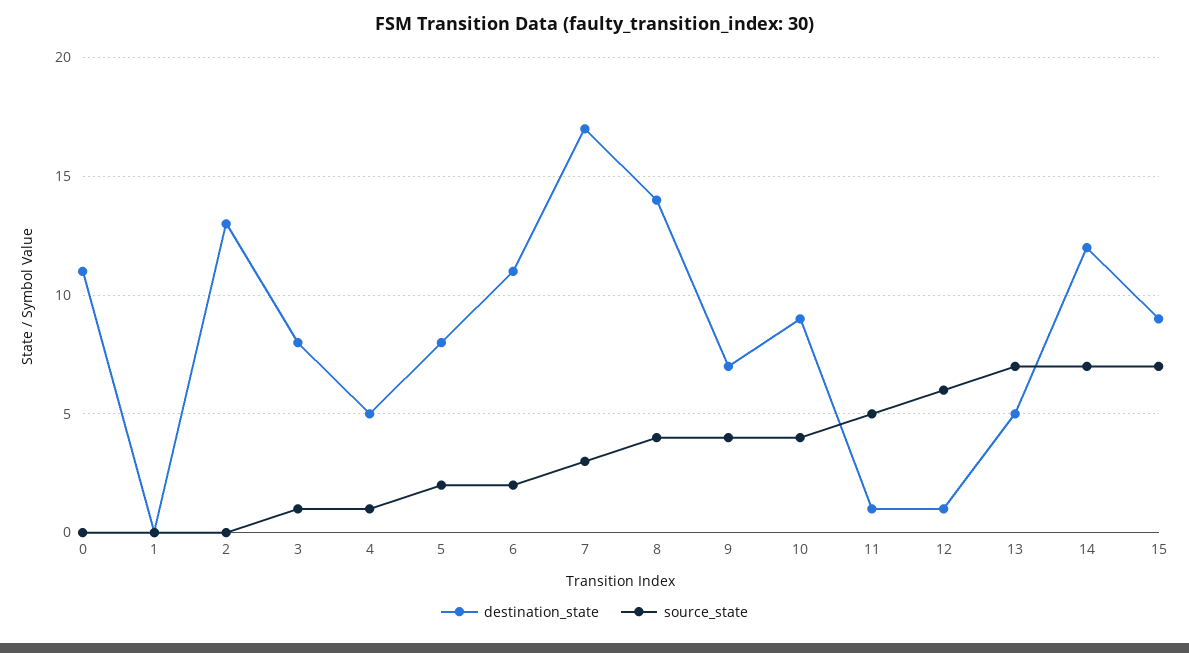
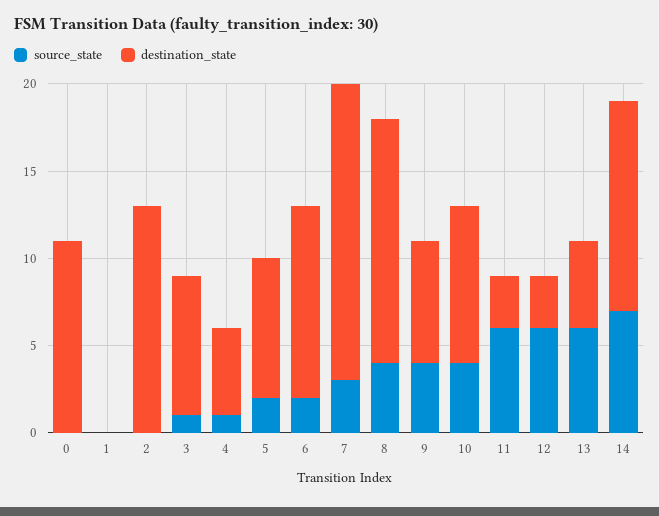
destination_state, 11: 1 -> 3
source_state, 11: 5 -> 6
destination_state, 12: 1 -> 3
source_state, 13: 7 -> 6
destination_state, 15: 9 -> none
source_state, 15: 7 -> none

